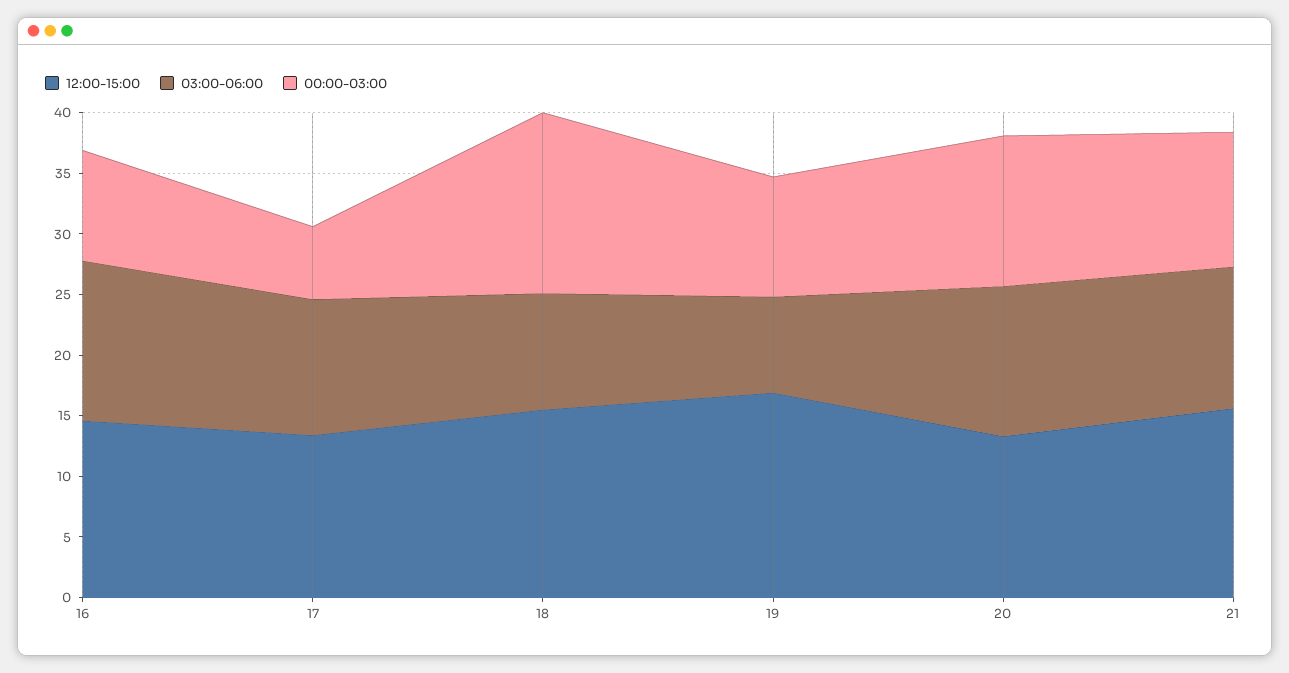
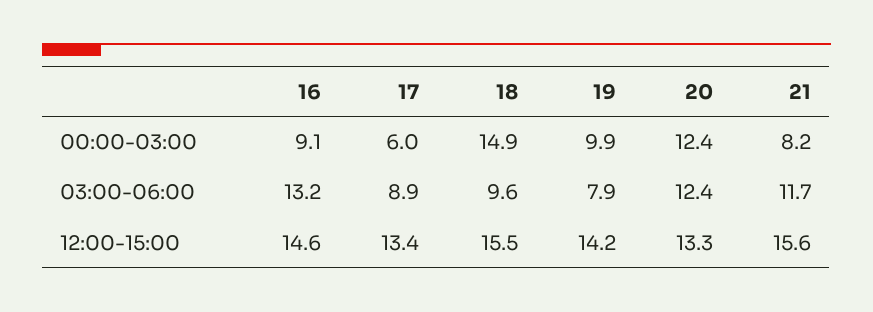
03:00-06:00, 17: 11 -> 8.9
12:00-15:00, 19: 17 -> 14.2
00:00-03:00, 21: 11 -> 8.2

